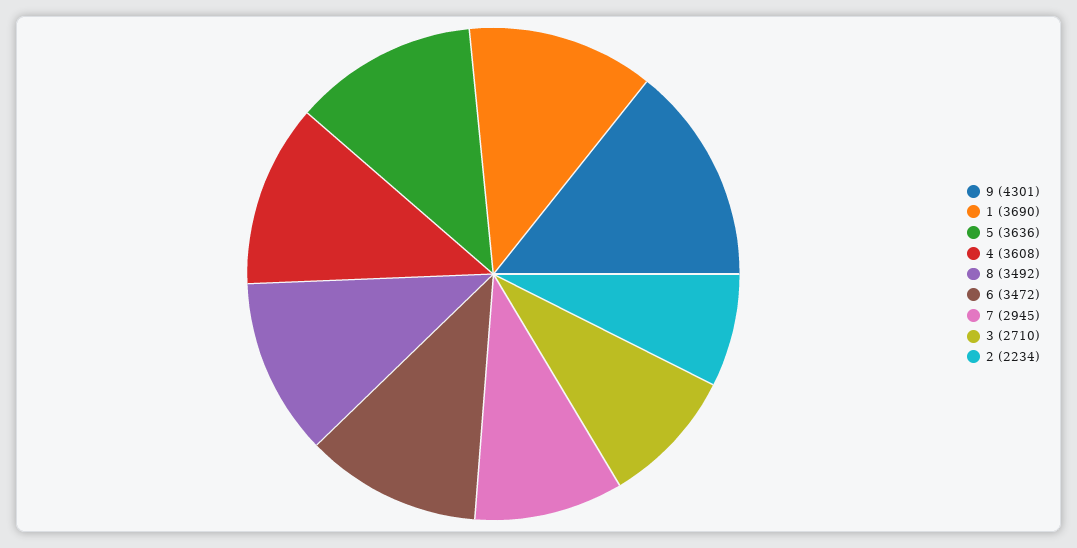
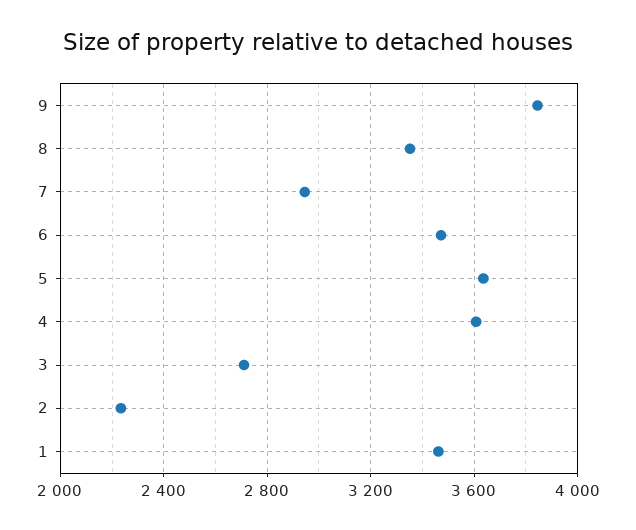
9: 4301 -> 3850
1: 3690 -> 3450
8: 3492 -> 3350

